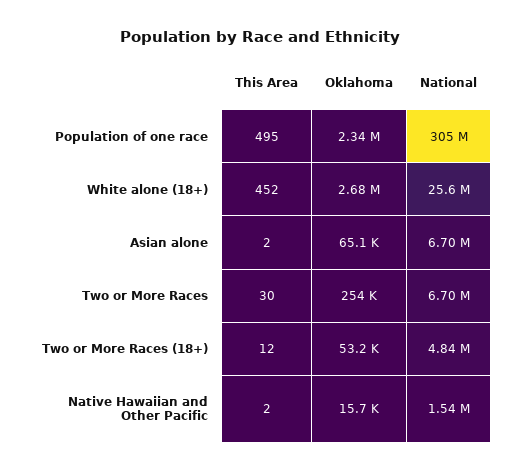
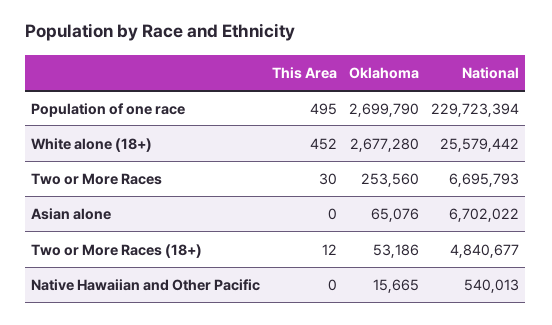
Oklahoma, Population of one race: 2340000 -> 2699790
National, Population of one race: 305000000 -> 229723394
This Area, Asian alone: 2 -> 0
This Area, Native Hawaiian and Other Pacific: 2 -> 0
National, Native Hawaiian and Other Pacific: 1540000 -> 540013

